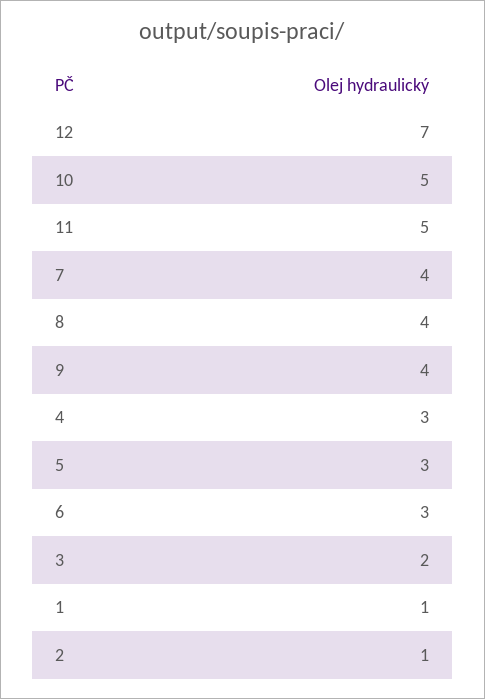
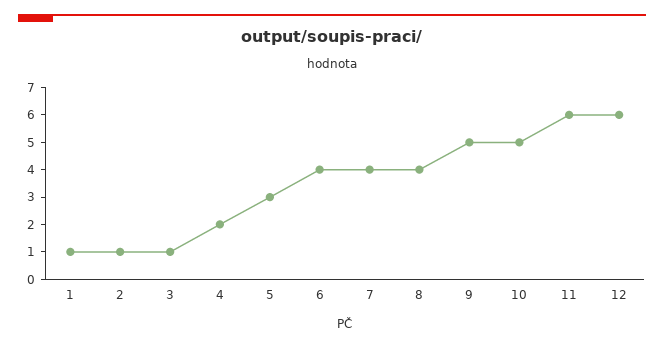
12: 7 -> 6
11: 5 -> 6
9: 4 -> 5
4: 3 -> 2
6: 3 -> 4
3: 2 -> 1

